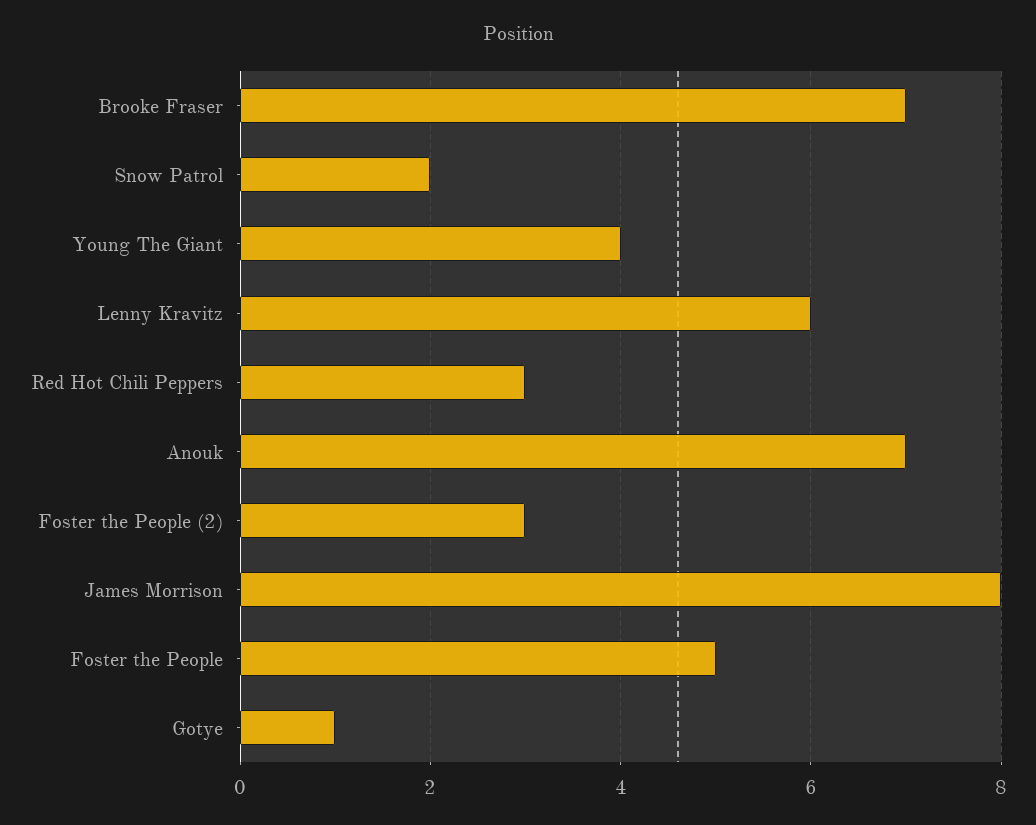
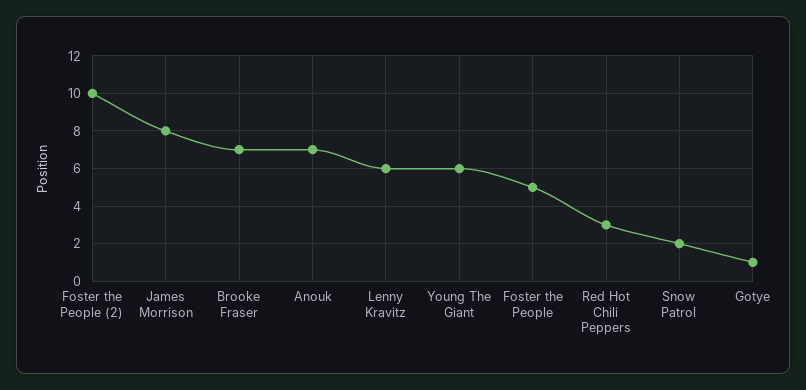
Young The Giant: 4 -> 6
Foster the People (2): 3 -> 10

